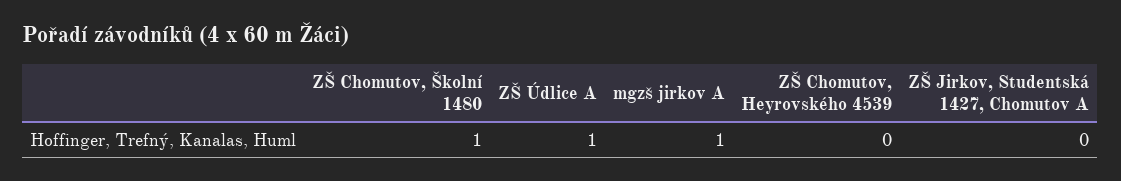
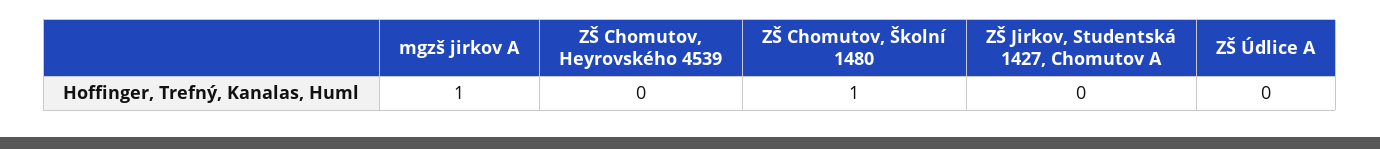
ZŠ Údlice A: 1 -> 0

